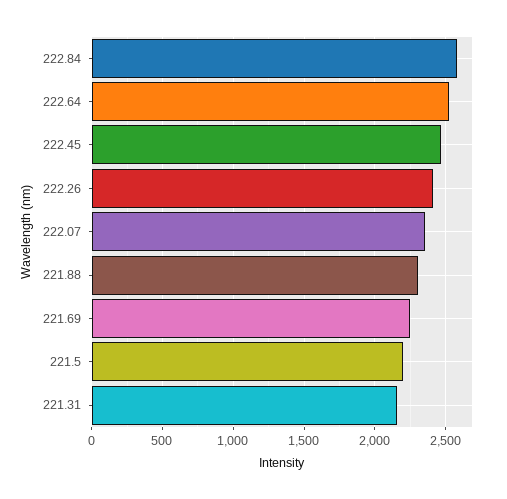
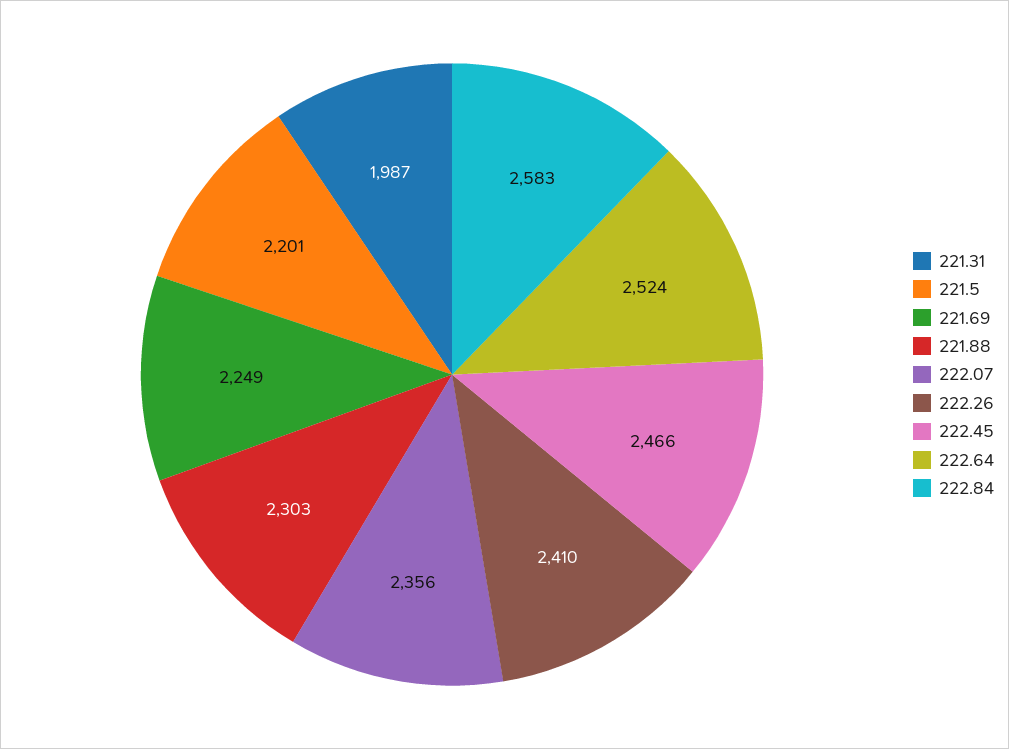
221.31: 2150 -> 1987

